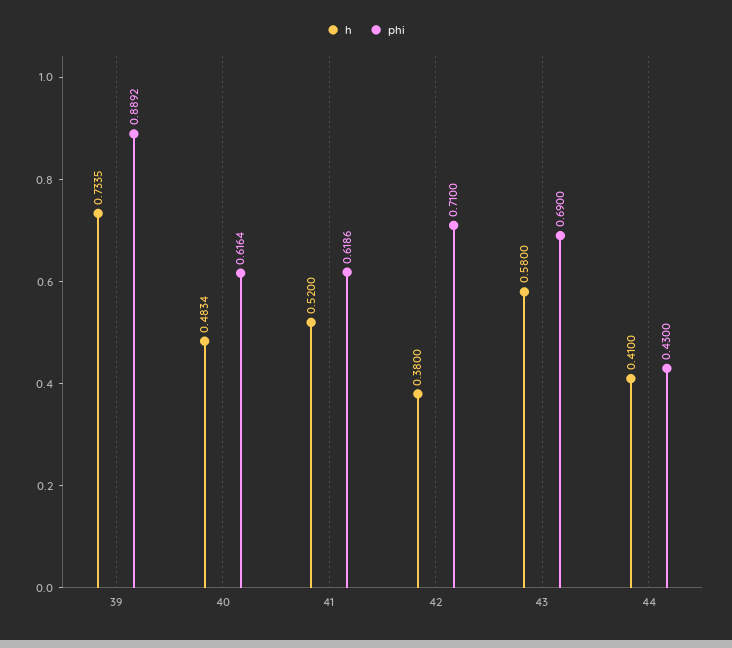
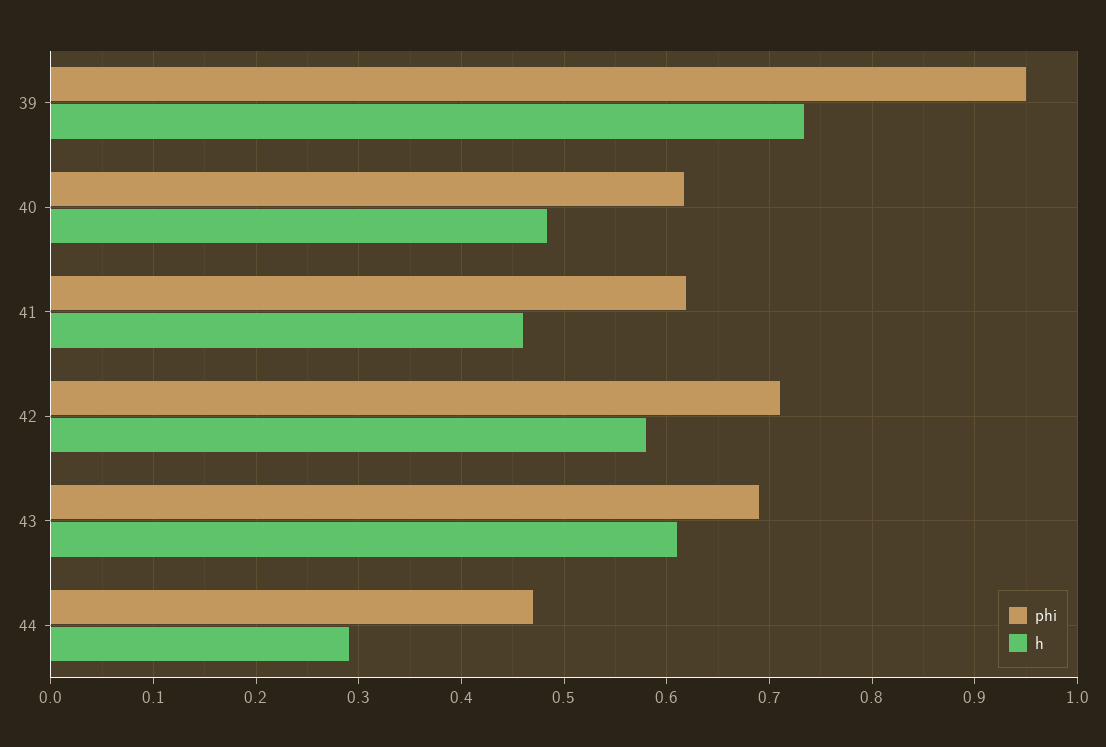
phi, 39: 0.8892 -> 0.95
h, 41: 0.52 -> 0.46
h, 42: 0.38 -> 0.58
h, 43: 0.58 -> 0.61
h, 44: 0.41 -> 0.29
phi, 44: 0.43 -> 0.47

